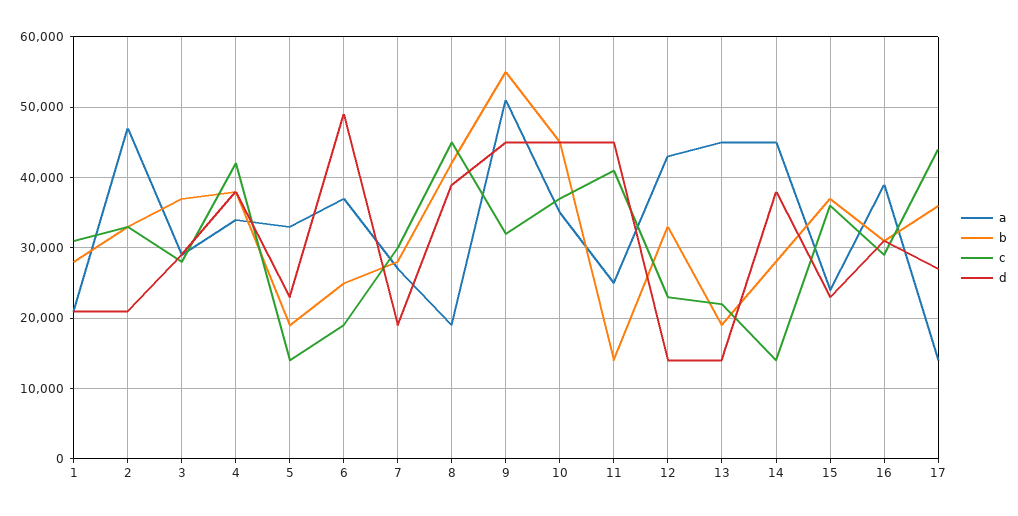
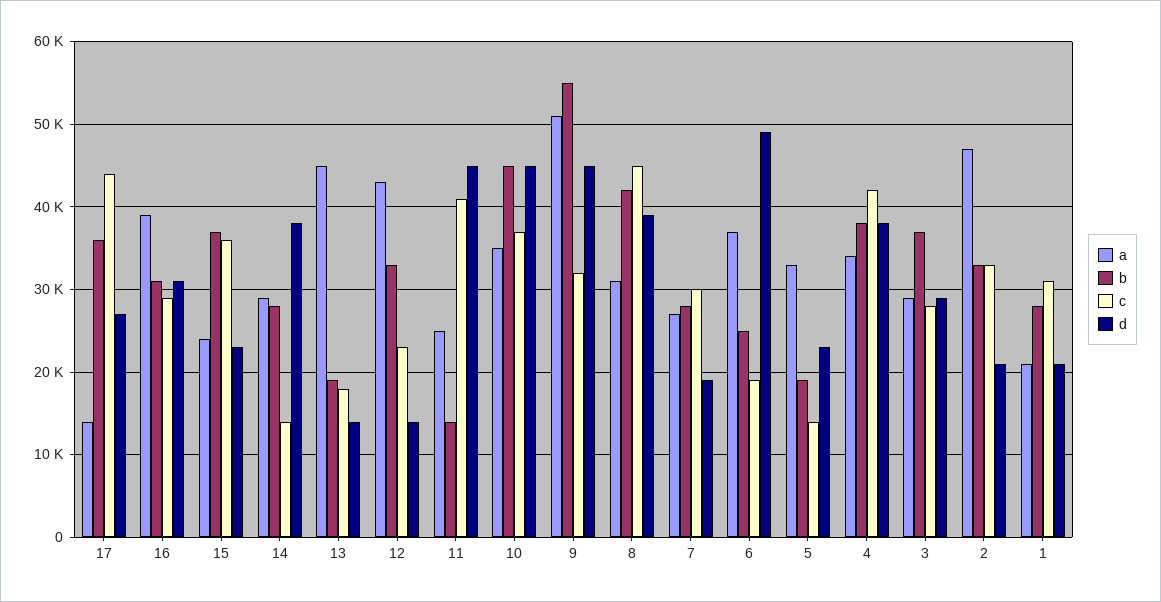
a, 8: 19000 -> 31000
c, 13: 22000 -> 18000
a, 14: 45000 -> 29000

